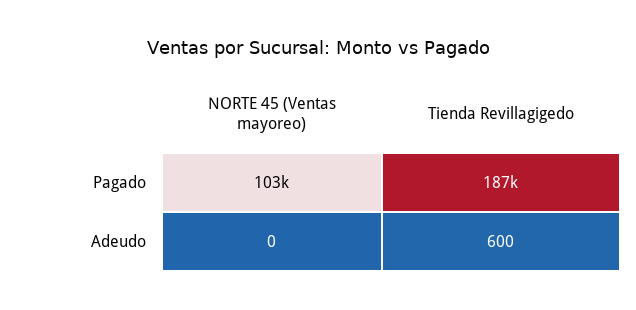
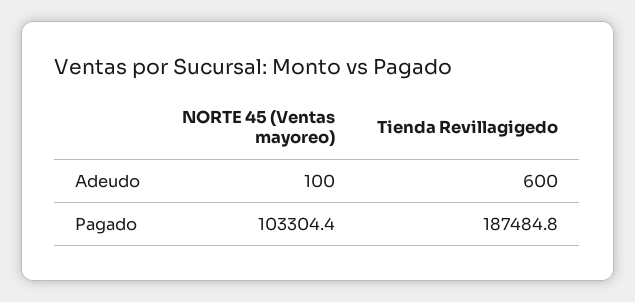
NORTE 45 (Ventas mayoreo), Adeudo: 0 -> 100

